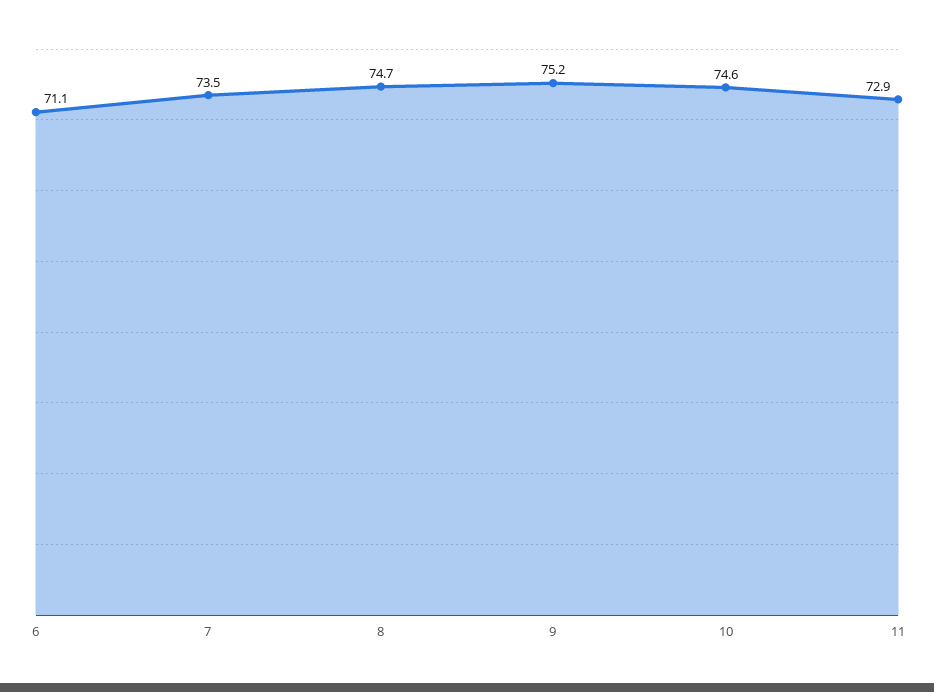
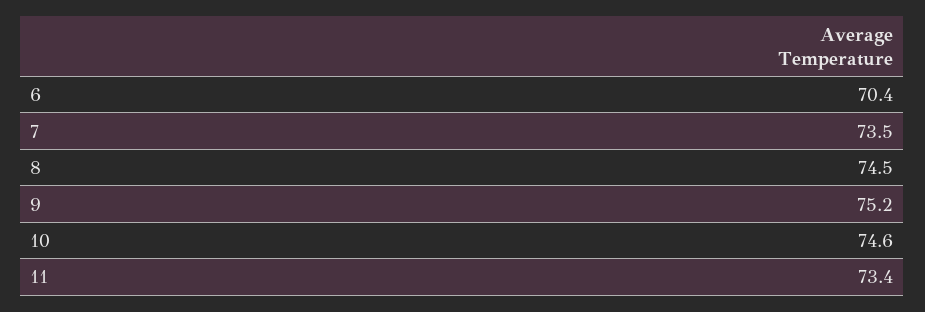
6: 71.1 -> 70.4
8: 74.7 -> 74.5
11: 72.9 -> 73.4

